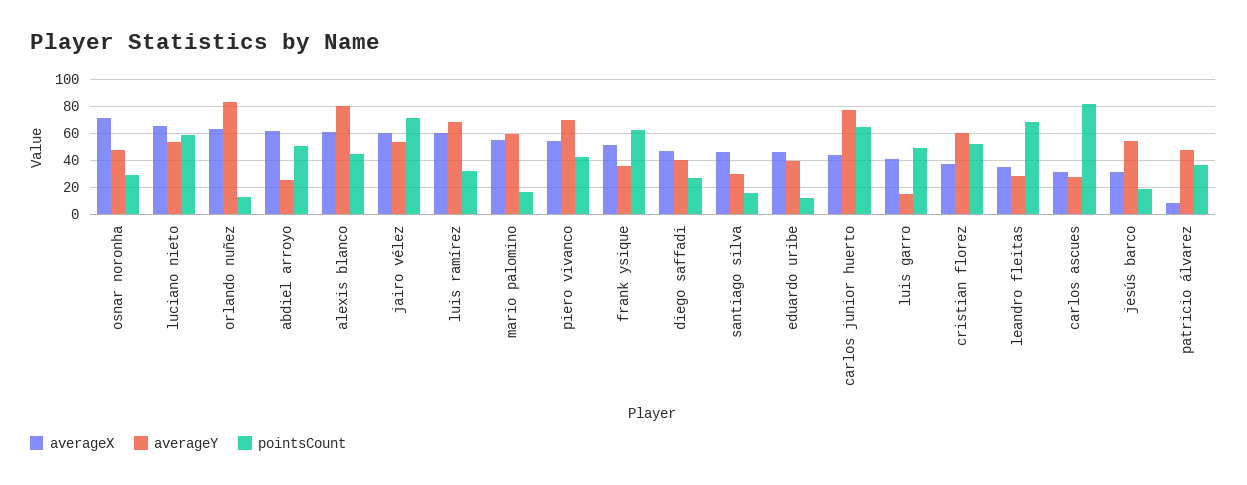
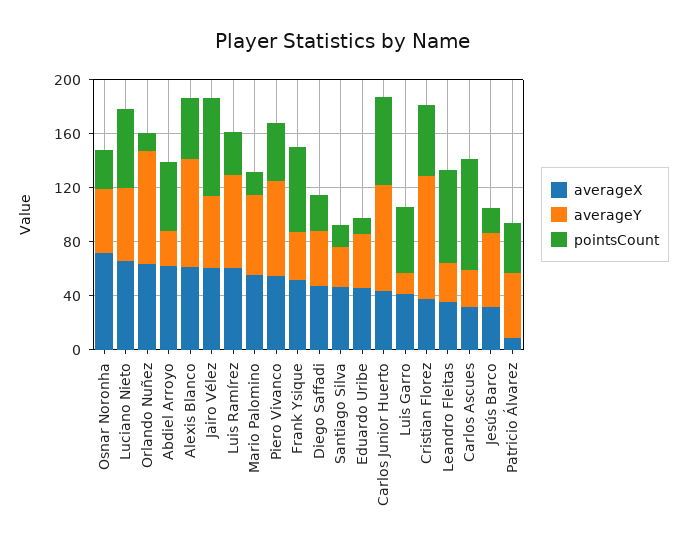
averageY, cristian florez: 60 -> 90

